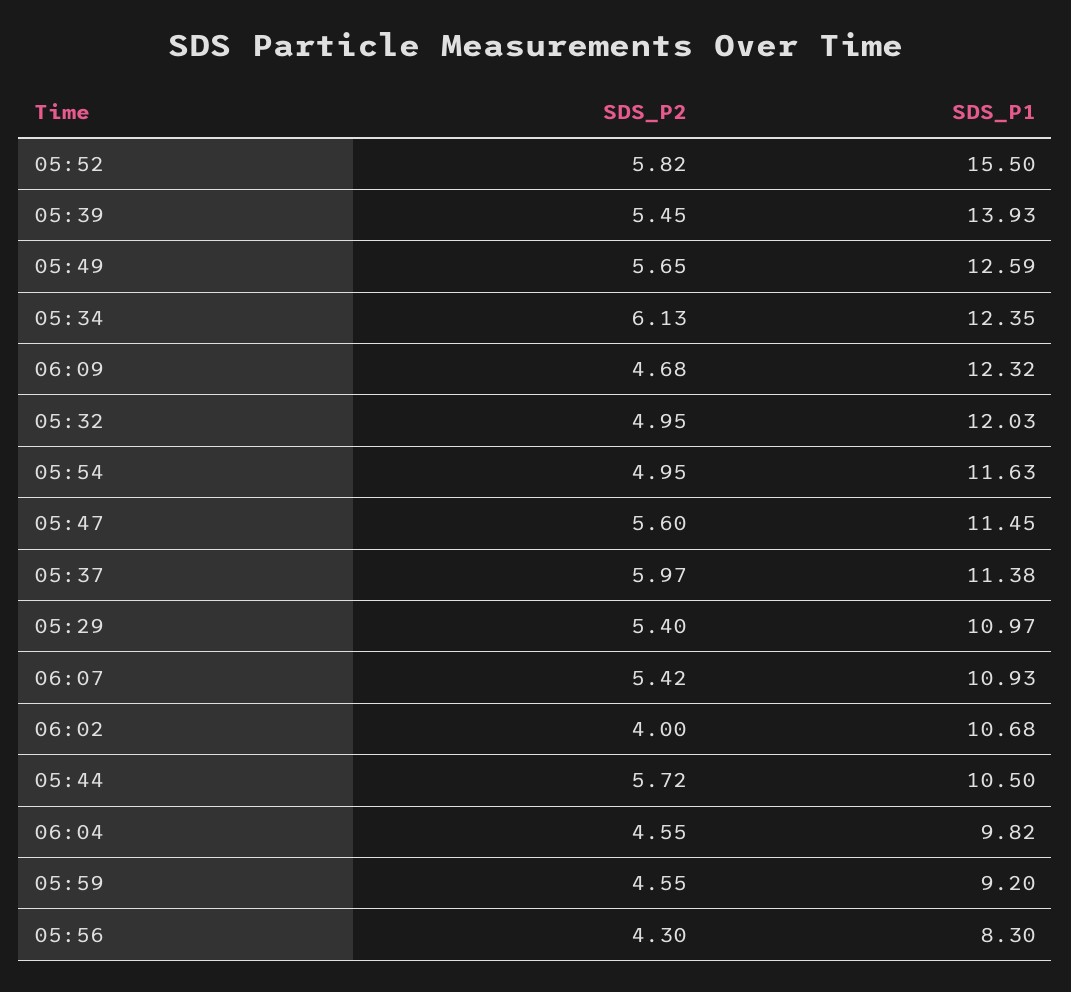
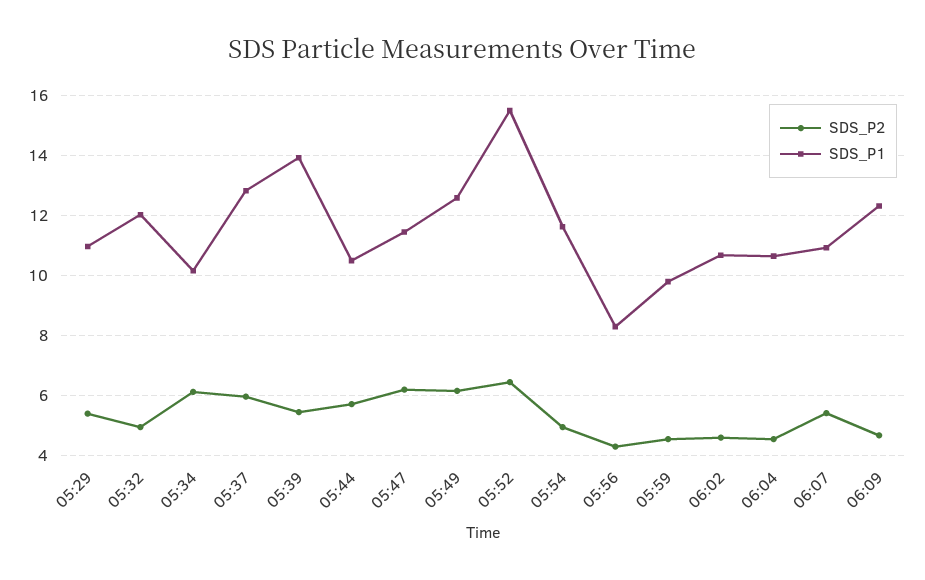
SDS_P2, 05:52: 5.82 -> 6.4
SDS_P2, 05:49: 5.65 -> 6.2
SDS_P1, 05:34: 12.35 -> 10.2
SDS_P2, 05:47: 5.6 -> 6.2
SDS_P1, 05:37: 11.38 -> 12.8
SDS_P2, 06:02: 4 -> 4.6
SDS_P1, 06:04: 9.82 -> 10.6
SDS_P1, 05:59: 9.2 -> 9.8

